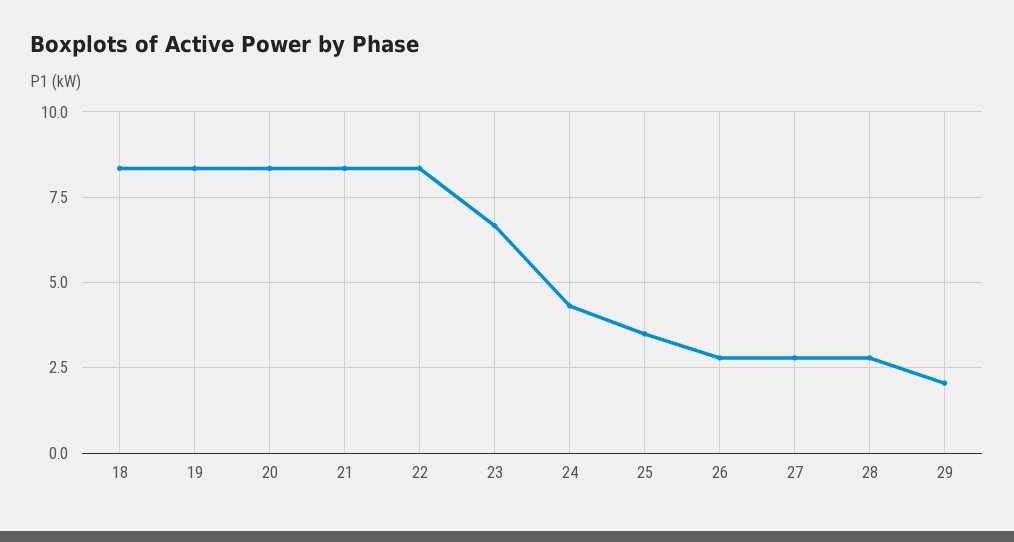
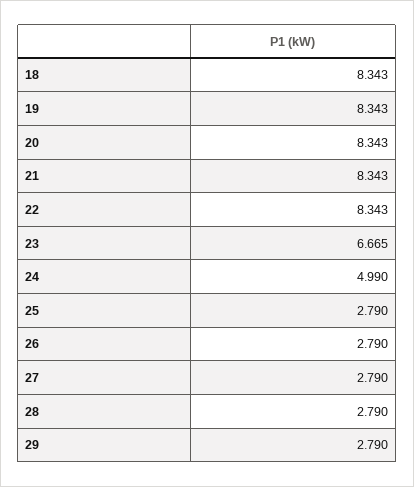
24: 4.25 -> 4.99
25: 3.5 -> 2.79
29: 2 -> 2.79

